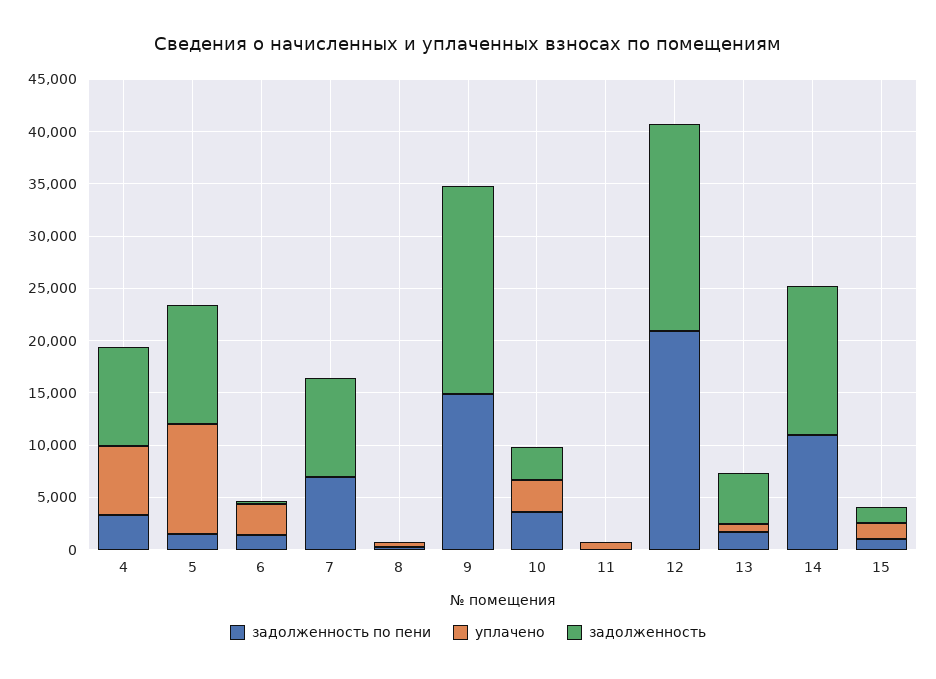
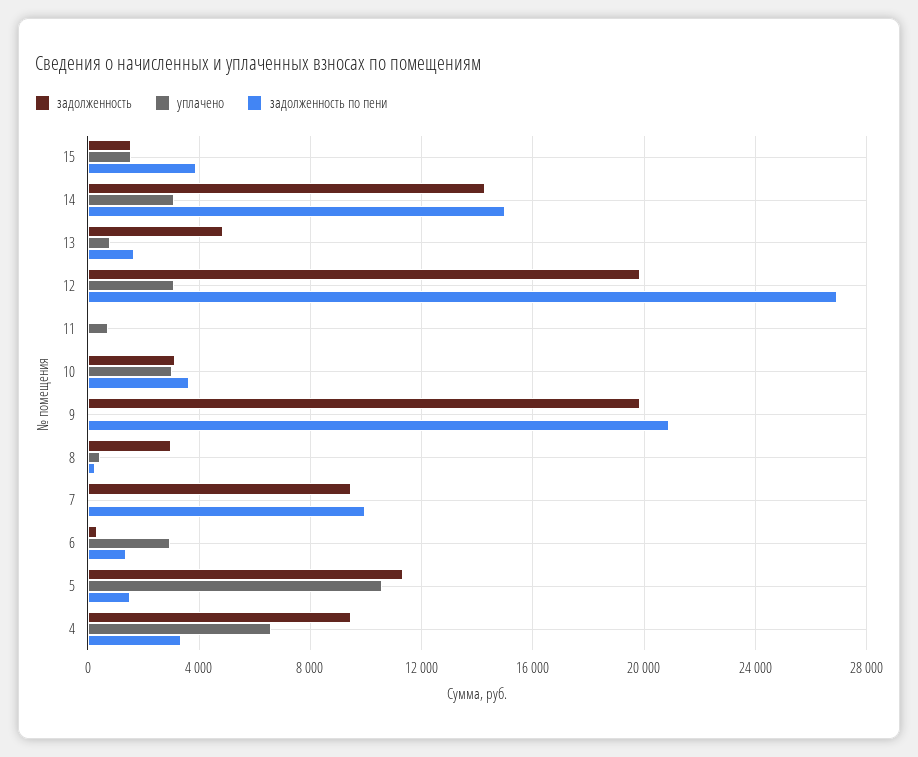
задолженность по пени, 7: 7000 -> 10000
задолженность, 8: 0 -> 3000
задолженность по пени, 9: 15000 -> 21000
задолженность по пени, 12: 21000 -> 27000
уплачено, 12: 0 -> 3000
задолженность по пени, 14: 11000 -> 15000
уплачено, 14: 0 -> 3000
задолженность по пени, 15: 1000 -> 4000

